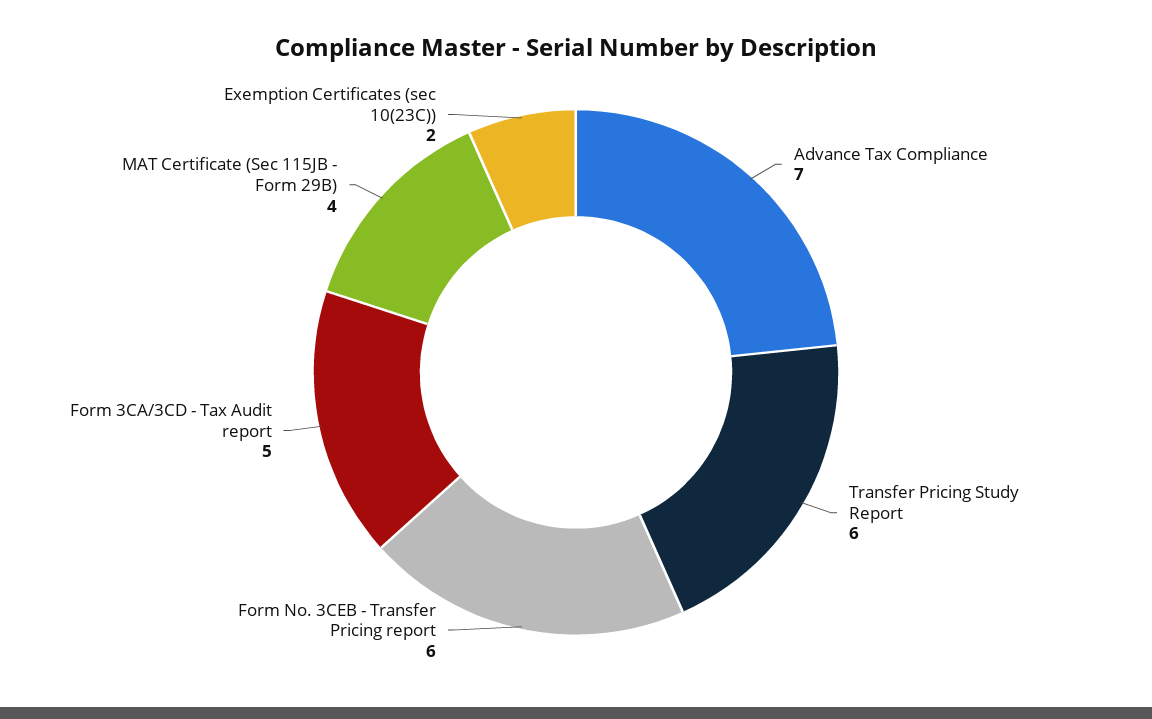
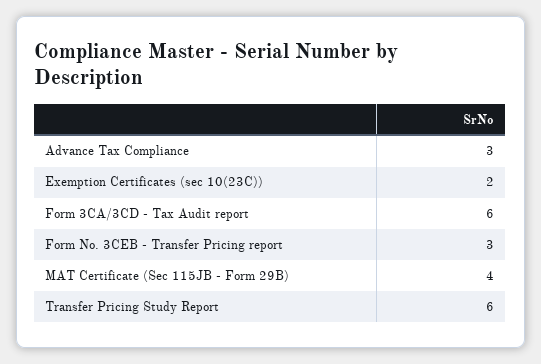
Advance Tax Compliance: 7 -> 3
Form No. 3CEB - Transfer Pricing report: 6 -> 3
Form 3CA/3CD - Tax Audit report: 5 -> 6

